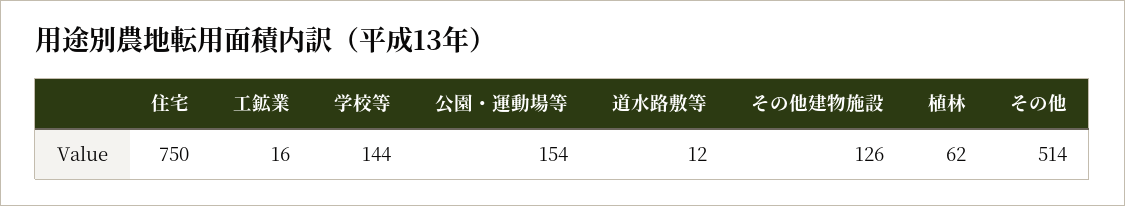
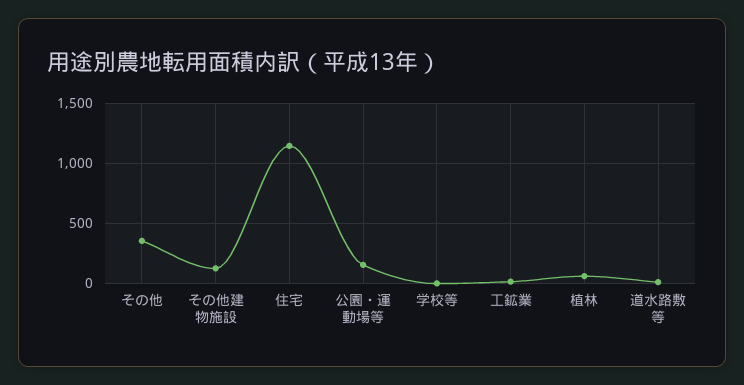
住宅: 750 -> 1150
学校等: 144 -> 0
その他: 514 -> 350

